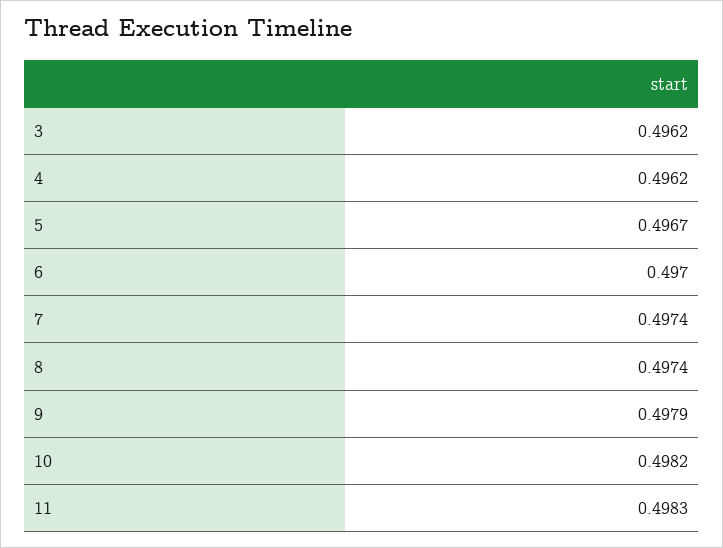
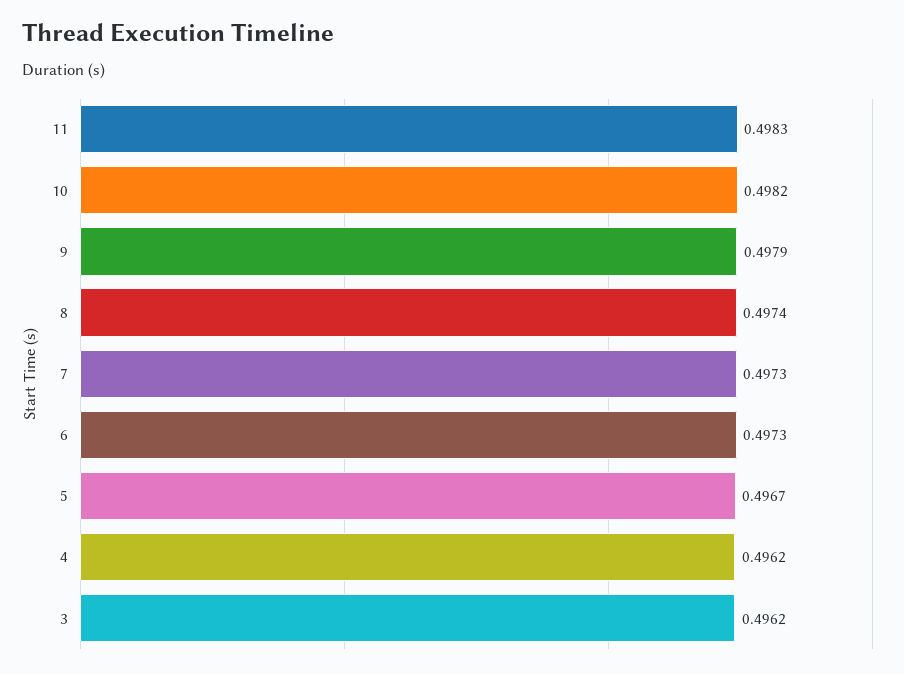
6: 0.497 -> 0.4973
7: 0.4974 -> 0.4973

